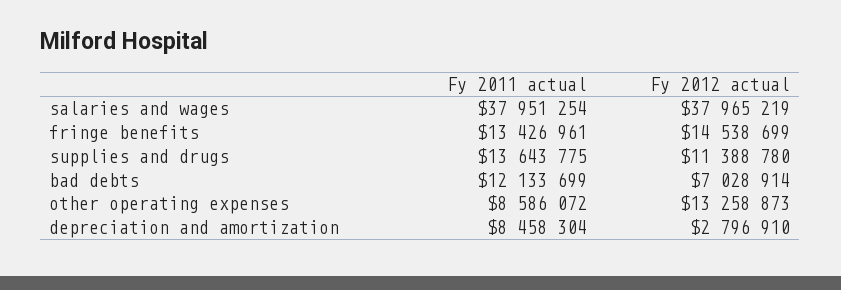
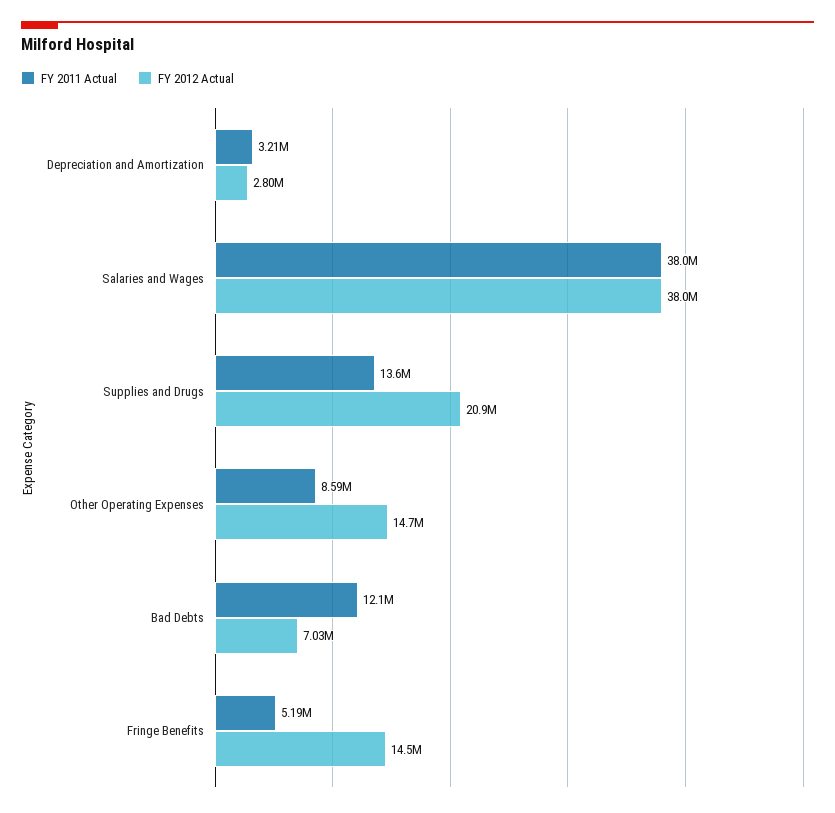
Fy 2011 actual, fringe benefits: 13426961 -> 5190000
Fy 2012 actual, supplies and drugs: 11388780 -> 20900000
Fy 2012 actual, other operating expenses: 13258873 -> 14700000
Fy 2011 actual, depreciation and amortization: 8458304 -> 3210000

